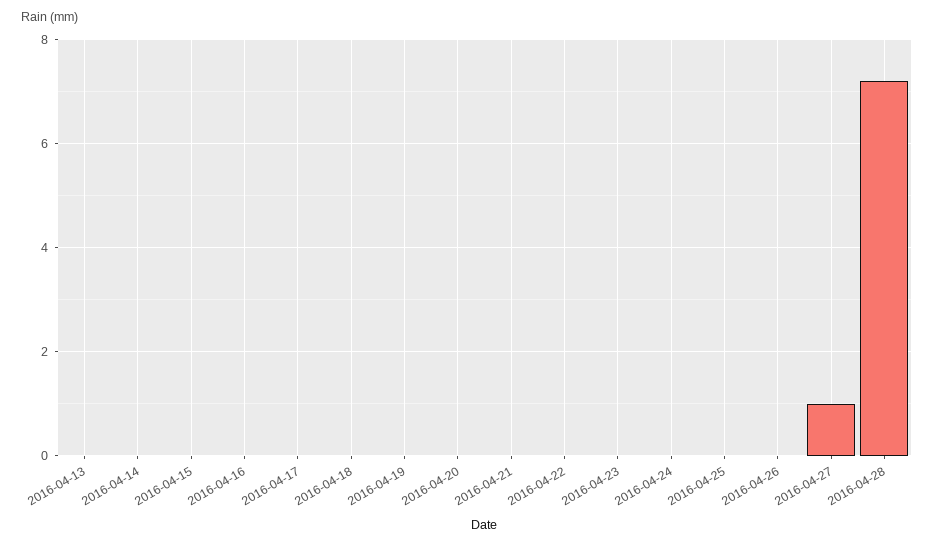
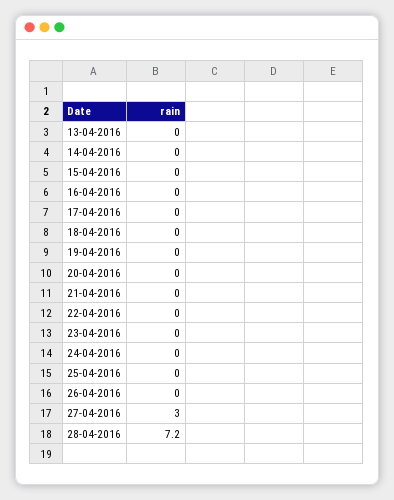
2016-04-27: 1 -> 3

